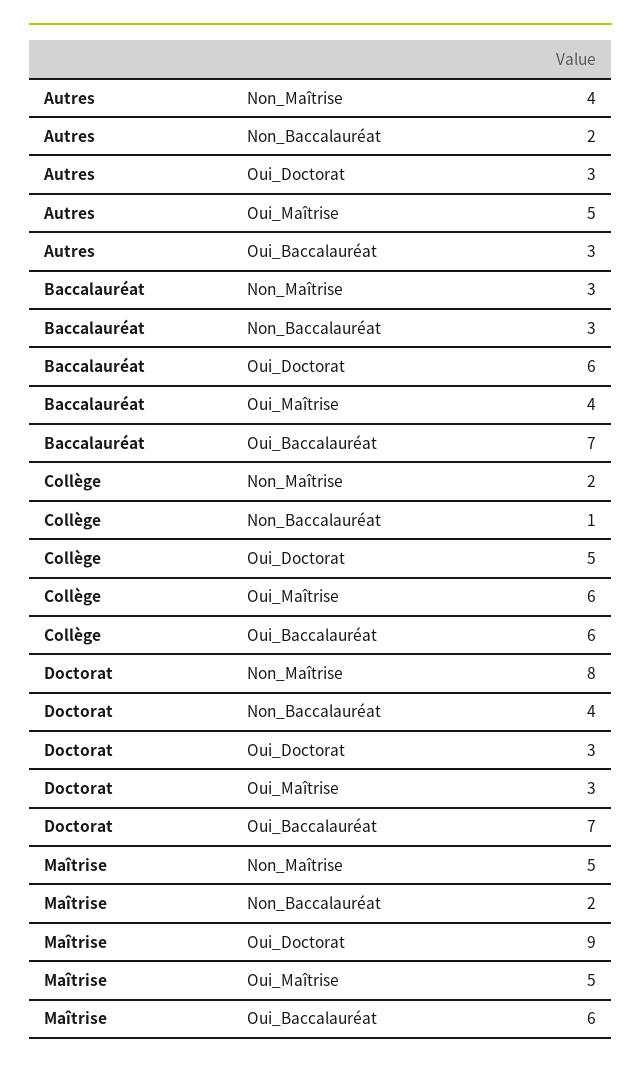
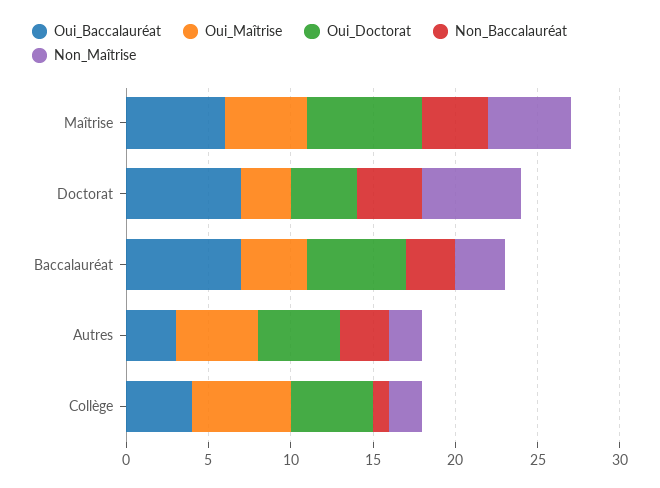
Non_Maîtrise, Autres: 4 -> 2
Non_Baccalauréat, Autres: 2 -> 3
Oui_Doctorat, Autres: 3 -> 5
Oui_Baccalauréat, Collège: 6 -> 4
Non_Maîtrise, Doctorat: 8 -> 6
Oui_Doctorat, Doctorat: 3 -> 4
Non_Baccalauréat, Maîtrise: 2 -> 4
Oui_Doctorat, Maîtrise: 9 -> 7

